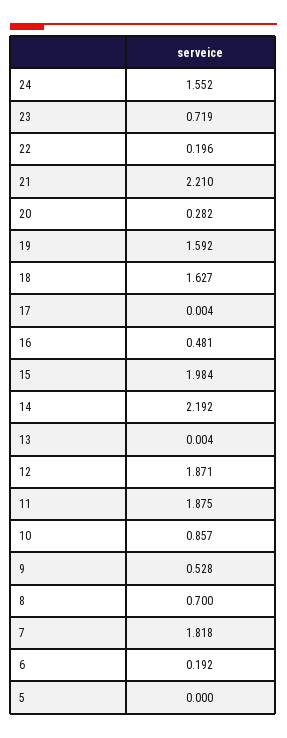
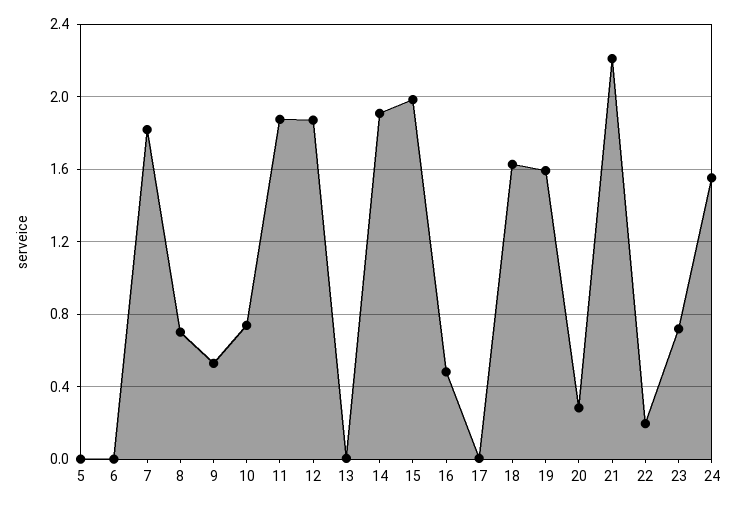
14: 2.192 -> 1.9
10: 0.857 -> 0.75
6: 0.192 -> 0

